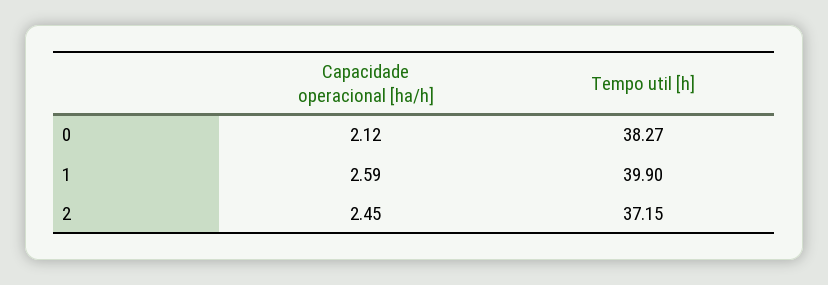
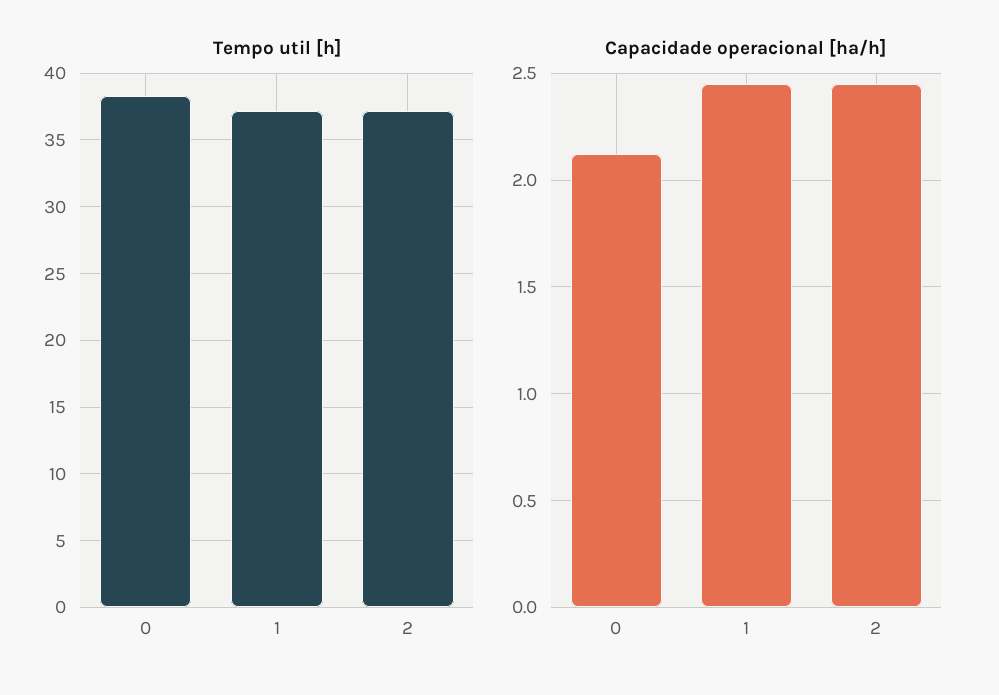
Capacidade operacional [ha/h], 1: 2.59 -> 2.45
Tempo util [h], 1: 39.9 -> 37

